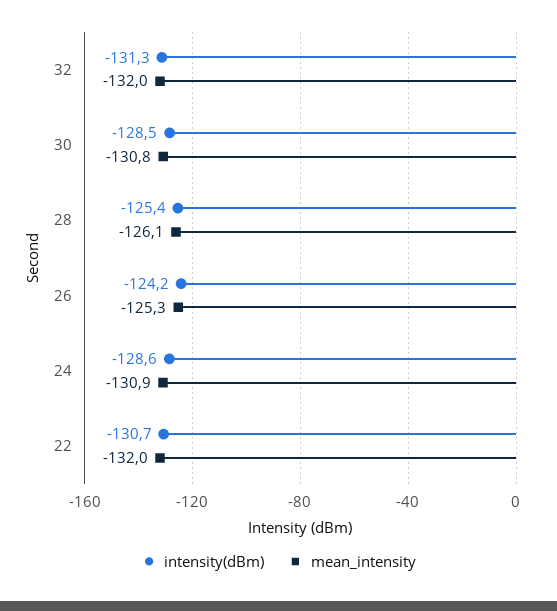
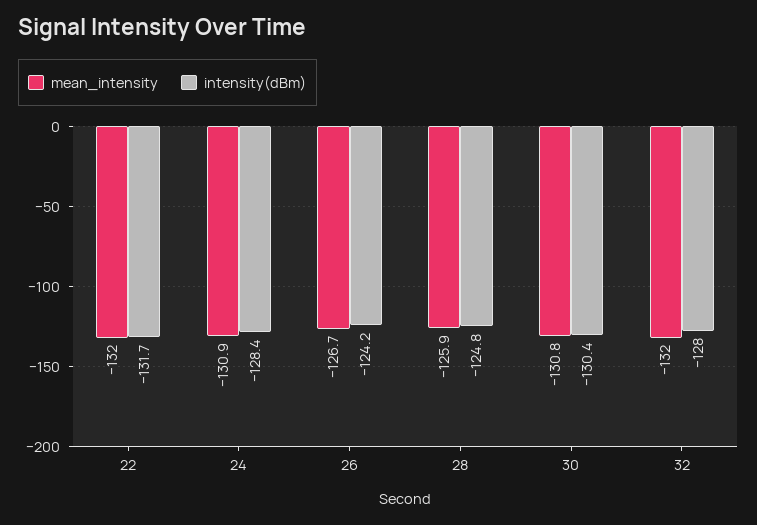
intensity(dBm), 32: -131.3 -> -128
intensity(dBm), 30: -128.5 -> -130.4
intensity(dBm), 28: -125.4 -> -124.8
mean_intensity, 28: -126.1 -> -125.9
mean_intensity, 26: -125.3 -> -126.7
intensity(dBm), 24: -128.6 -> -128.4
intensity(dBm), 22: -130.7 -> -131.7

